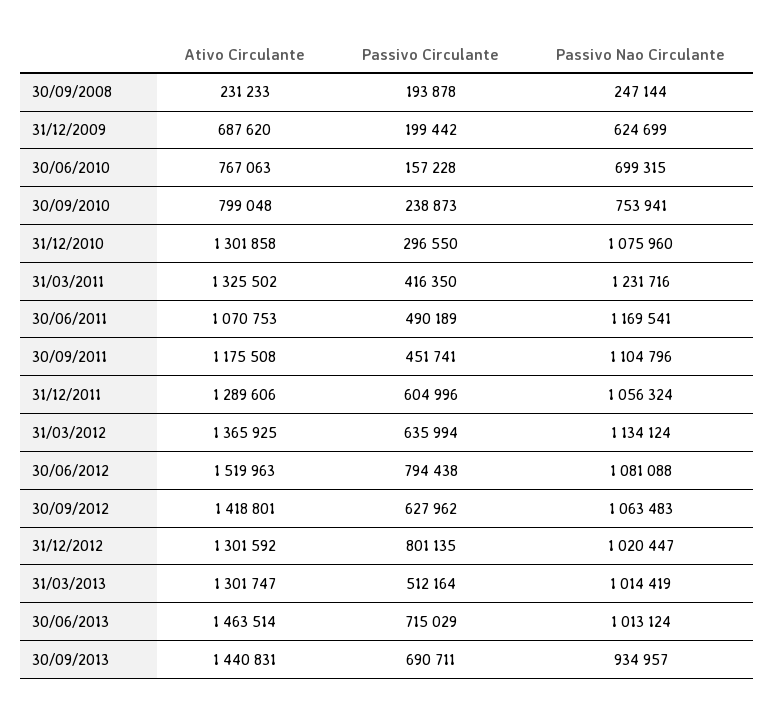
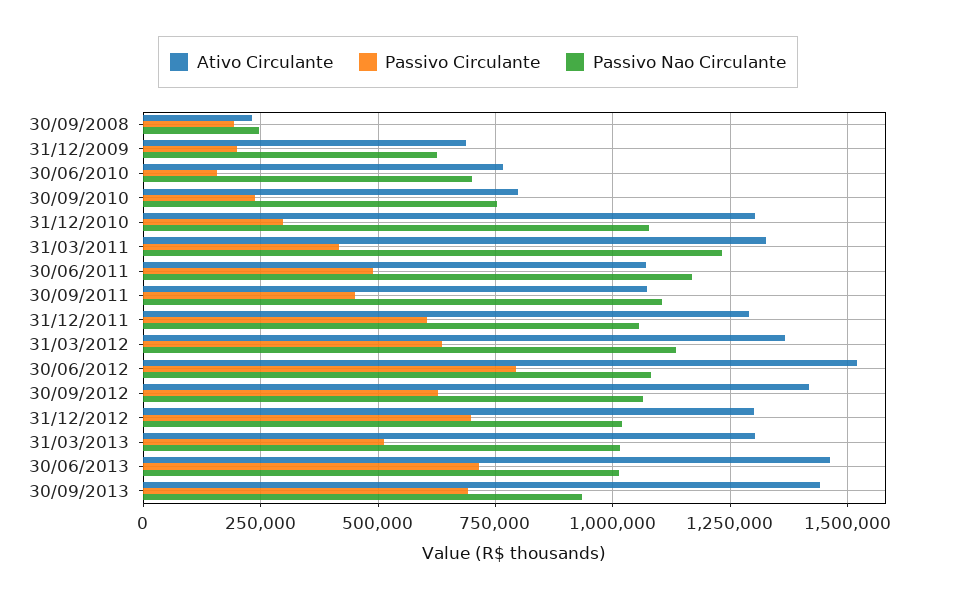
Ativo Circulante, 30/09/2011: 1175508 -> 1075000
Passivo Circulante, 31/12/2012: 801135 -> 700000

